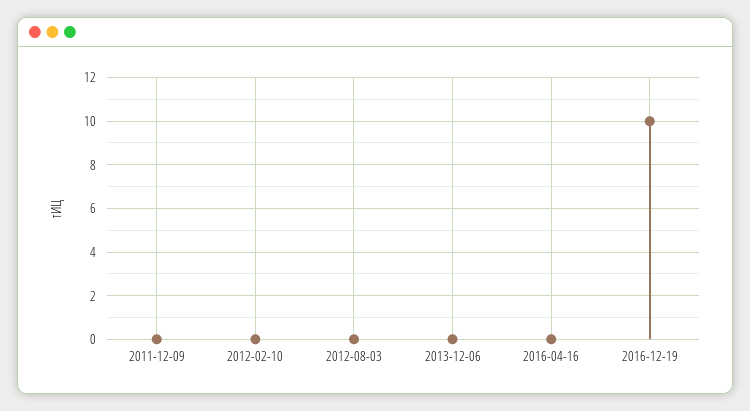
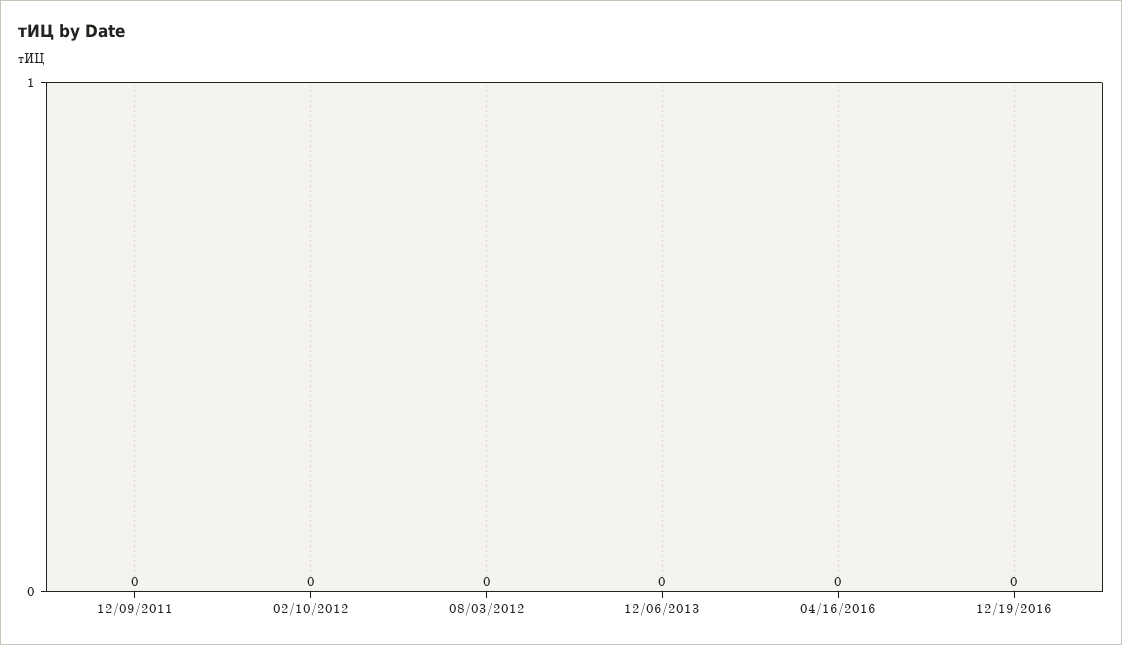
2016-12-19: 10 -> 0

